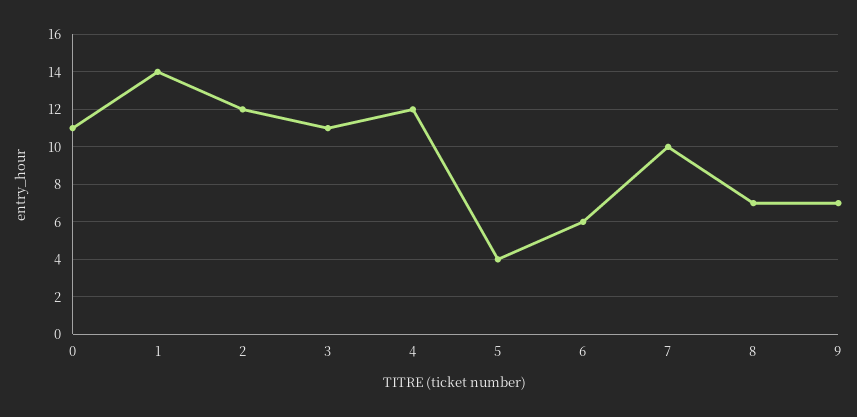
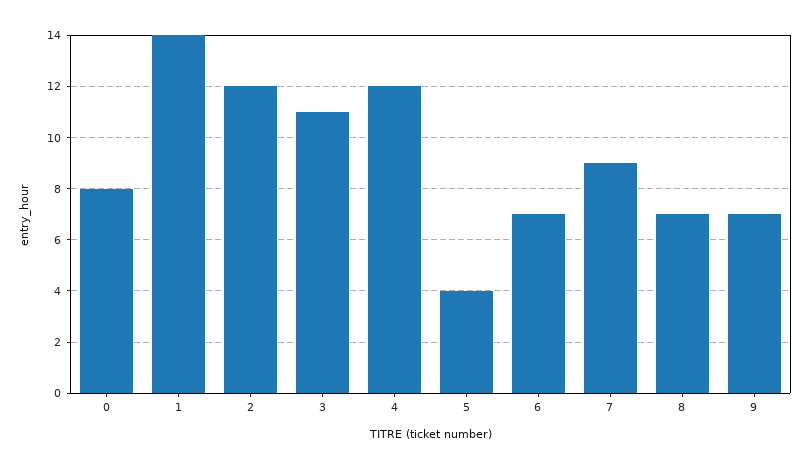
0: 11 -> 8
6: 6 -> 7
7: 10 -> 9

